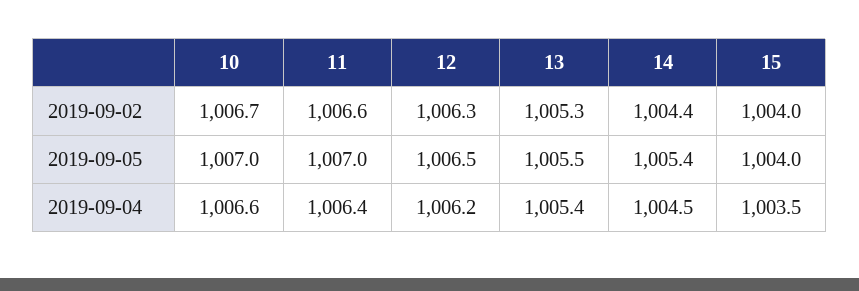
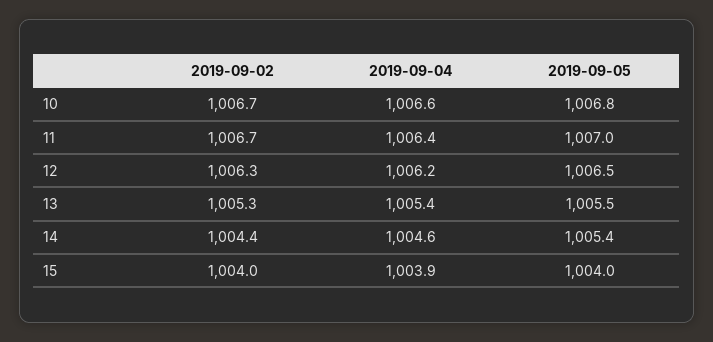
11, 2019-09-02: 1006.6 -> 1006.7
10, 2019-09-05: 1007 -> 1006.8
14, 2019-09-04: 1004.5 -> 1004.6
15, 2019-09-04: 1003.5 -> 1003.9

